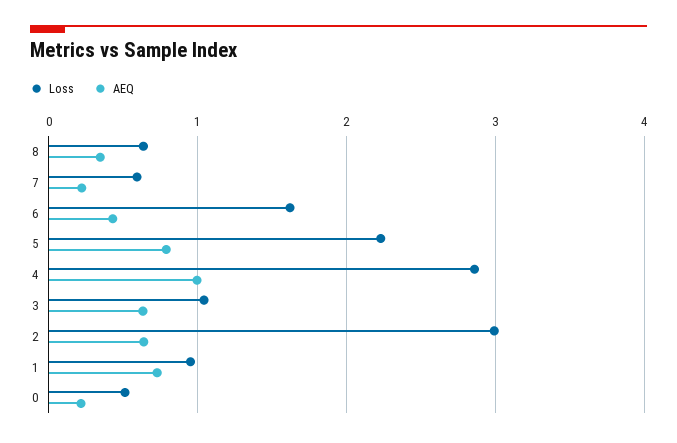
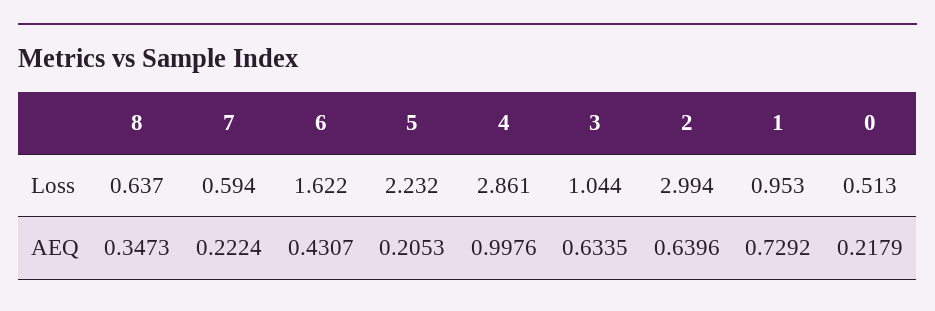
AEQ, 5: 0.8 -> 0.2053

